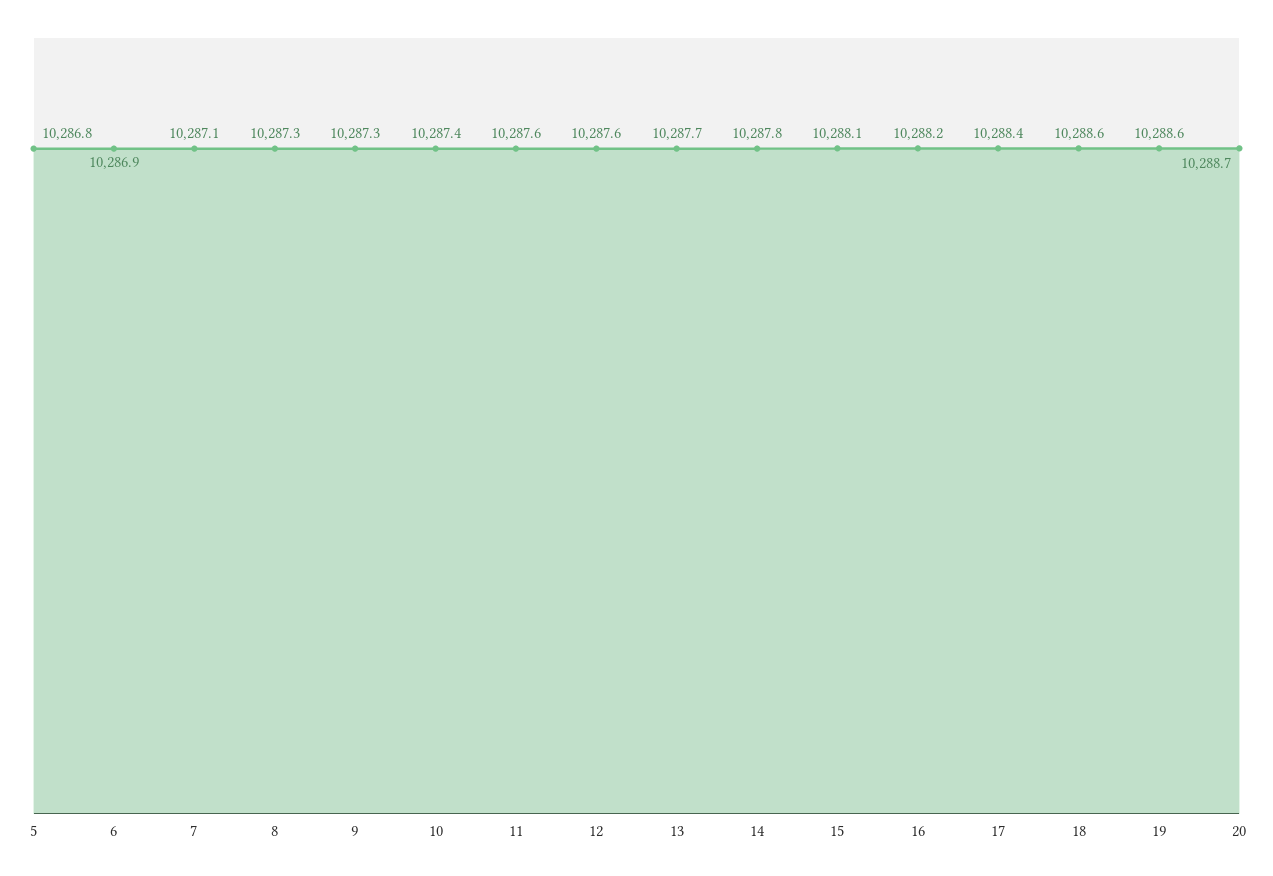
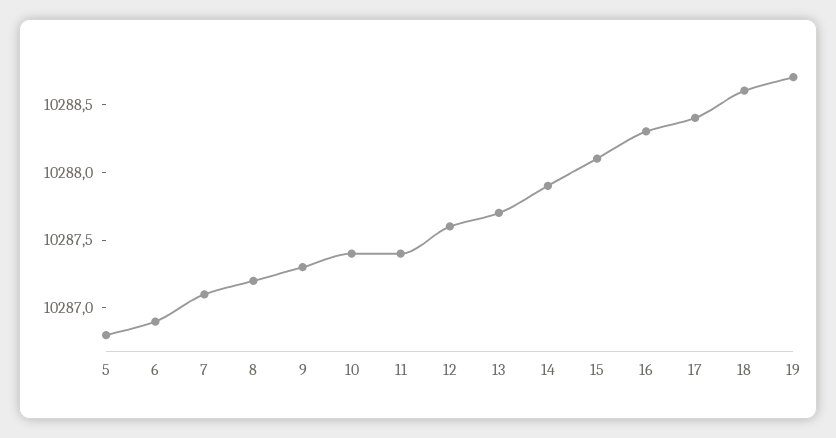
8: 10287.3 -> 10287.2
11: 10287.6 -> 10287.4
14: 10287.8 -> 10287.9
16: 10288.2 -> 10288.3
19: 10288.6 -> 10288.7
20: 10288.7 -> none

